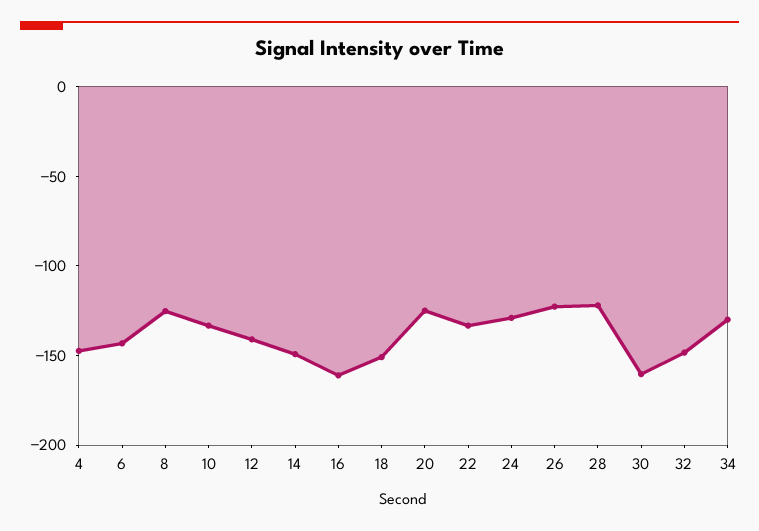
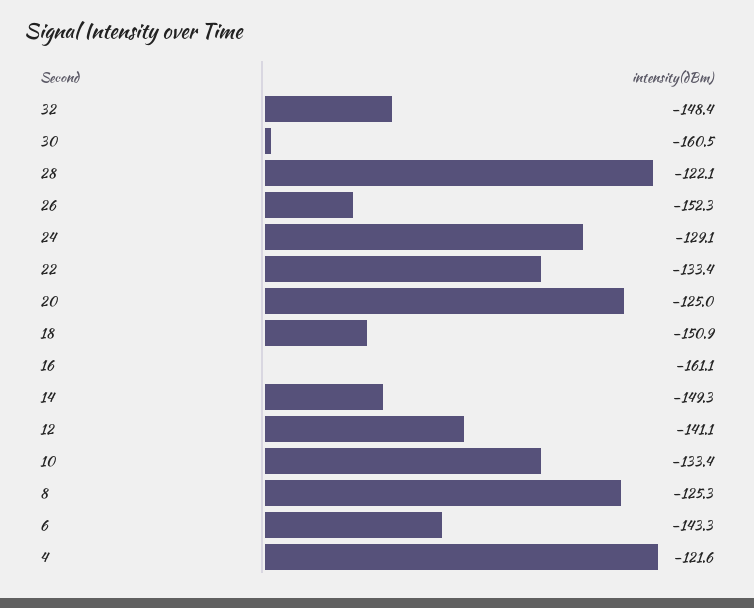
4: -150 -> -121.6
26: -120 -> -152.3
34: -130 -> none

